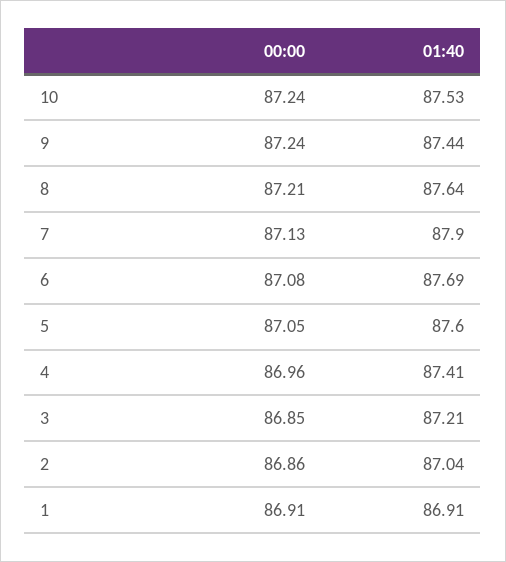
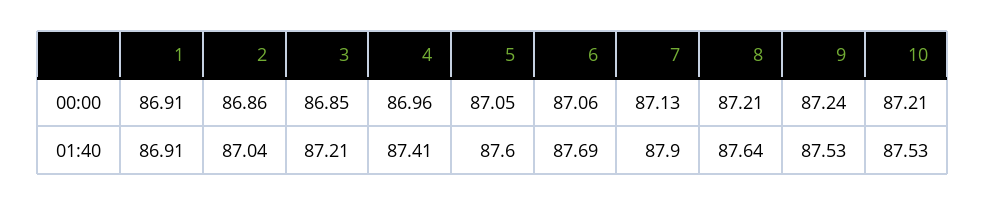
00:00, 10: 87.24 -> 87.21
01:40, 9: 87.44 -> 87.53
00:00, 6: 87.08 -> 87.06

